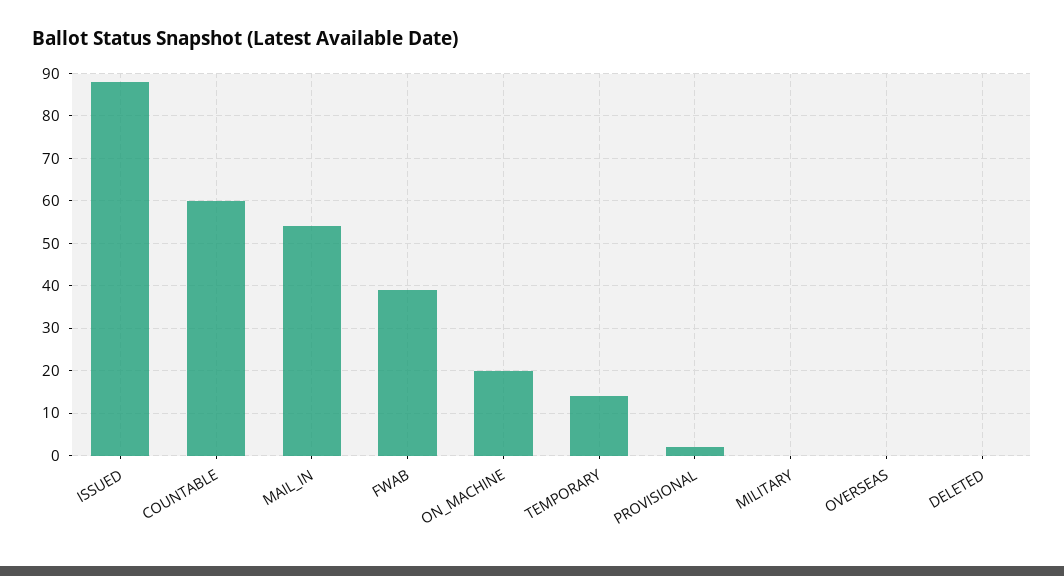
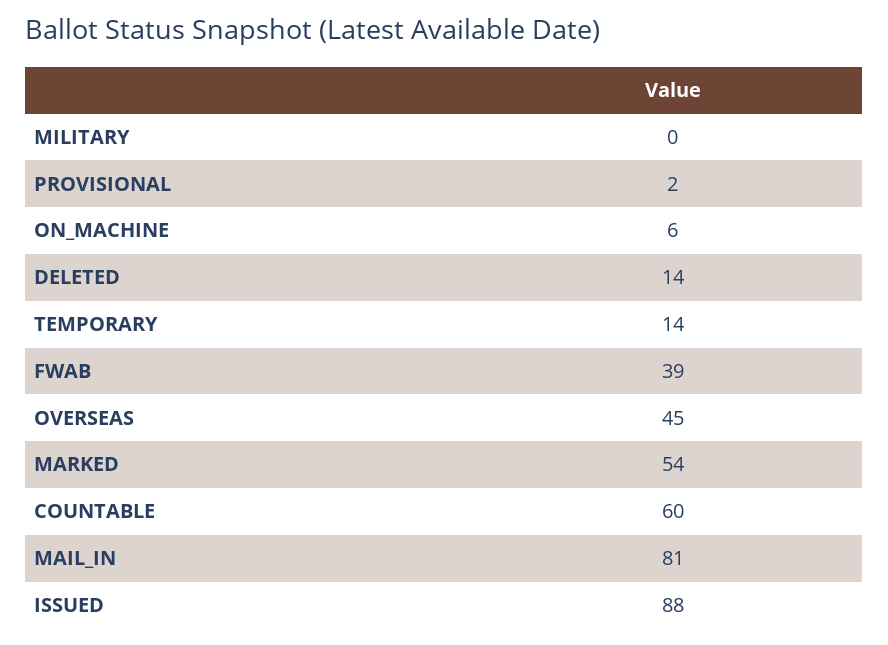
MAIL_IN: 55 -> 81
ON_MACHINE: 20 -> 6
OVERSEAS: 0 -> 45
DELETED: 0 -> 14
MARKED: none -> 54

